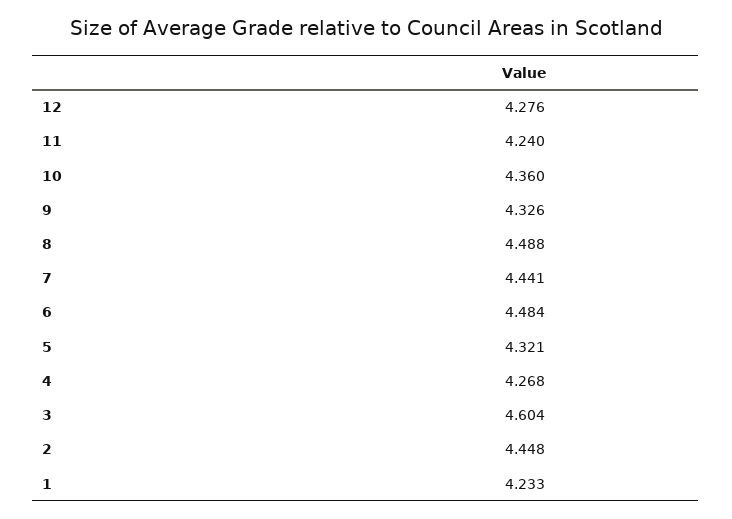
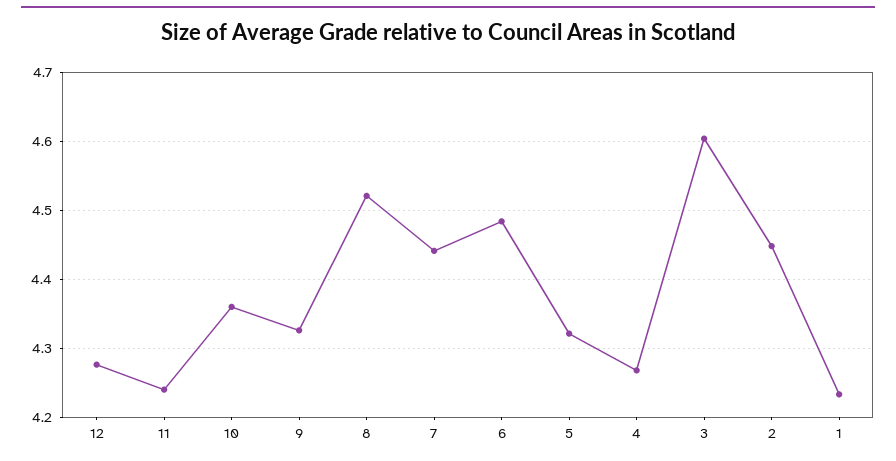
8: 4.488 -> 4.52

